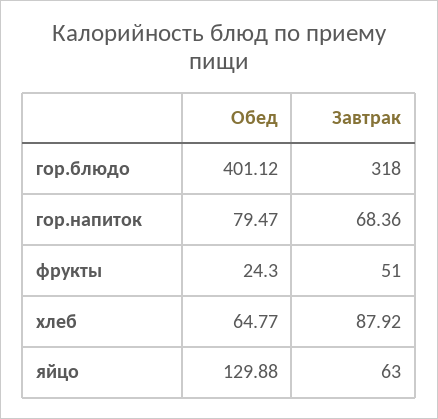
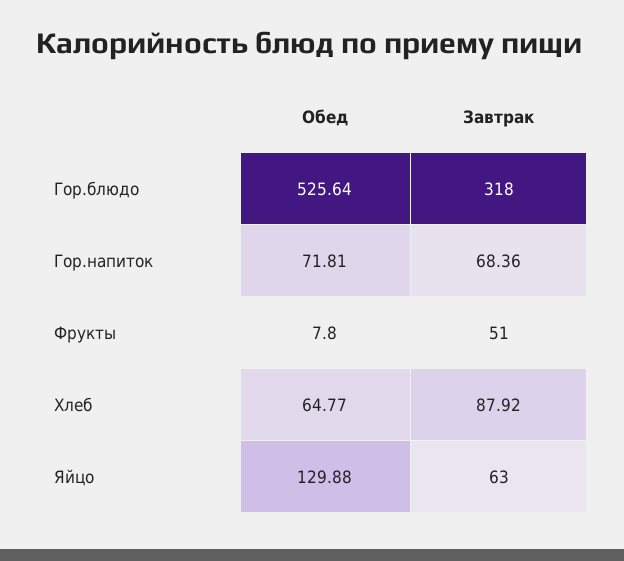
Обед, гор.блюдо: 401.12 -> 525.64
Обед, гор.напиток: 79.47 -> 71.81
Обед, фрукты: 24.3 -> 7.8

